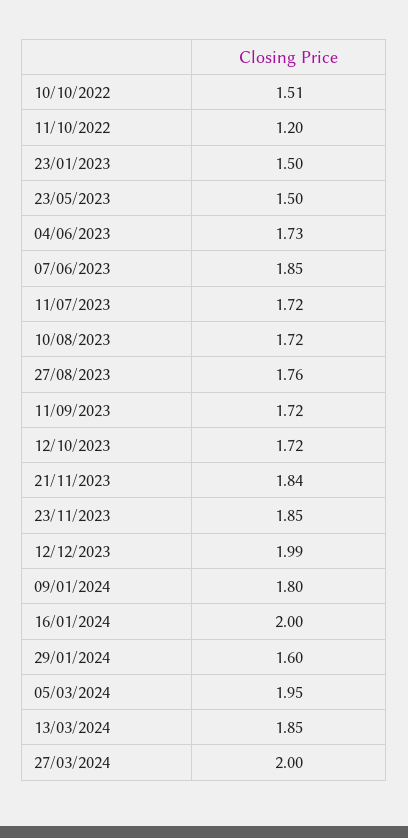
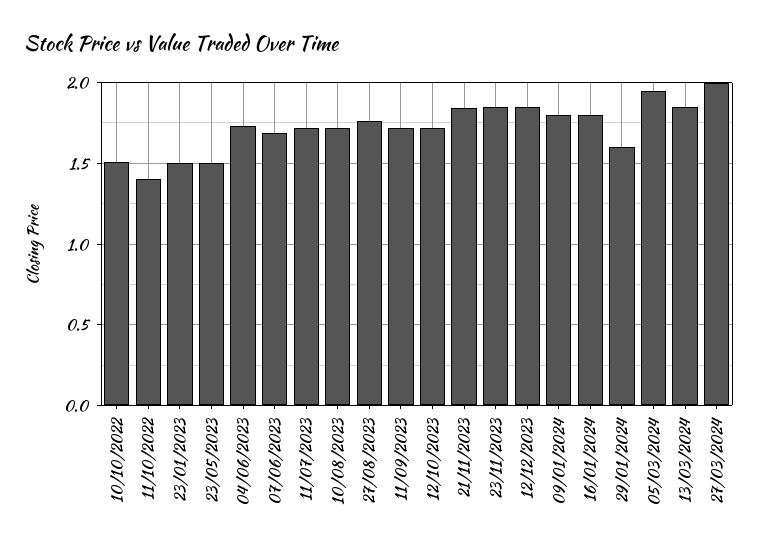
11/10/2022: 1.2 -> 1.4
07/06/2023: 1.85 -> 1.7
12/12/2023: 1.99 -> 1.85
16/01/2024: 2 -> 1.8

